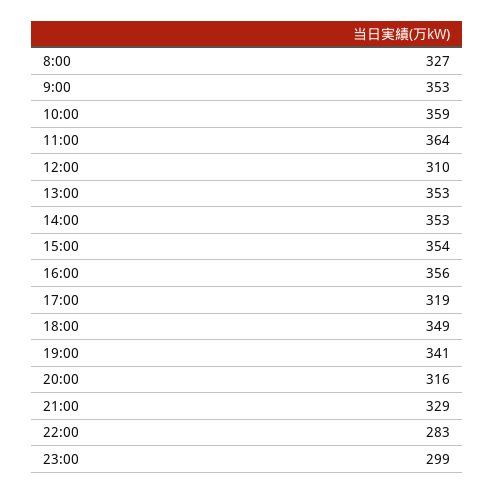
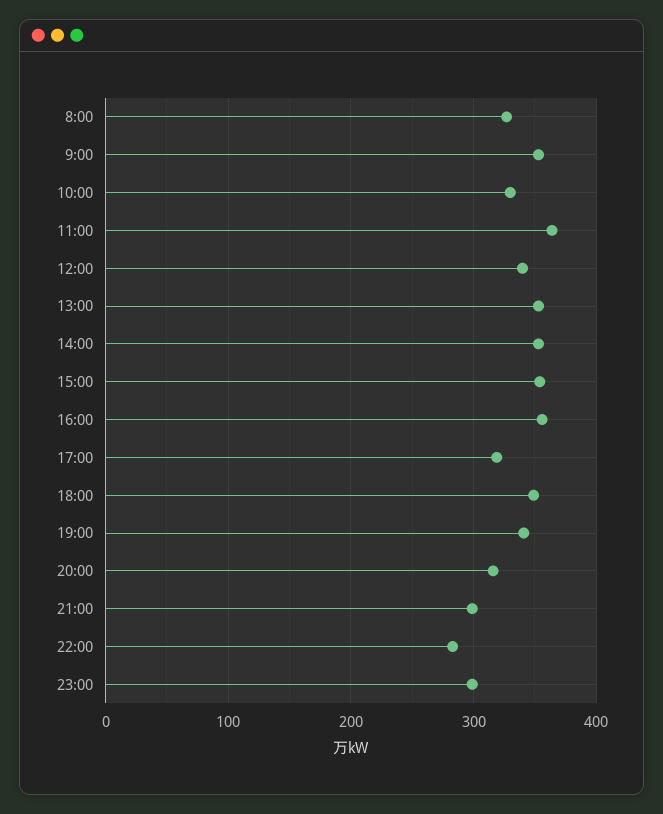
10:00: 359 -> 330
12:00: 310 -> 340
21:00: 329 -> 300

